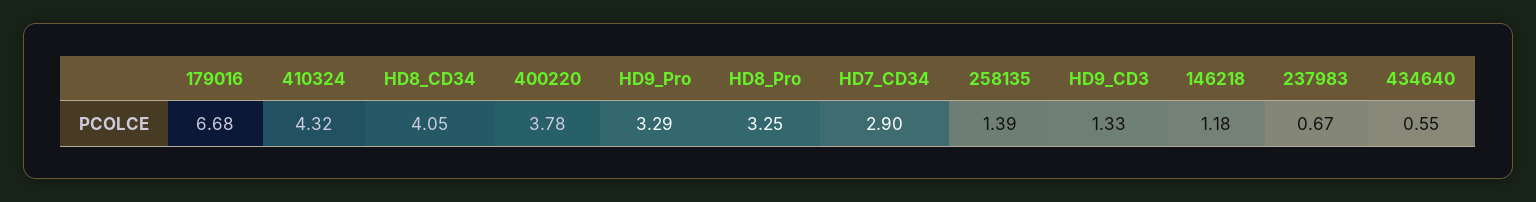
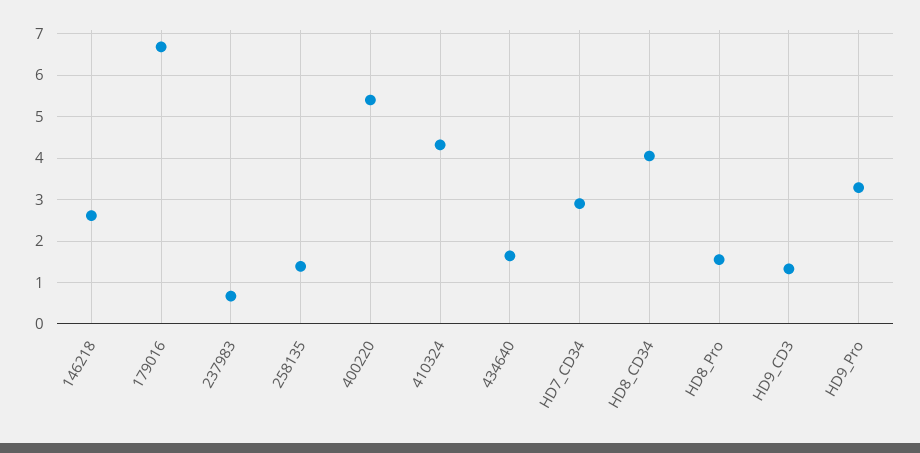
400220: 3.78 -> 5.4
HD8_Pro: 3.25 -> 1.6
146218: 1.18 -> 2.6
434640: 0.55 -> 1.6

